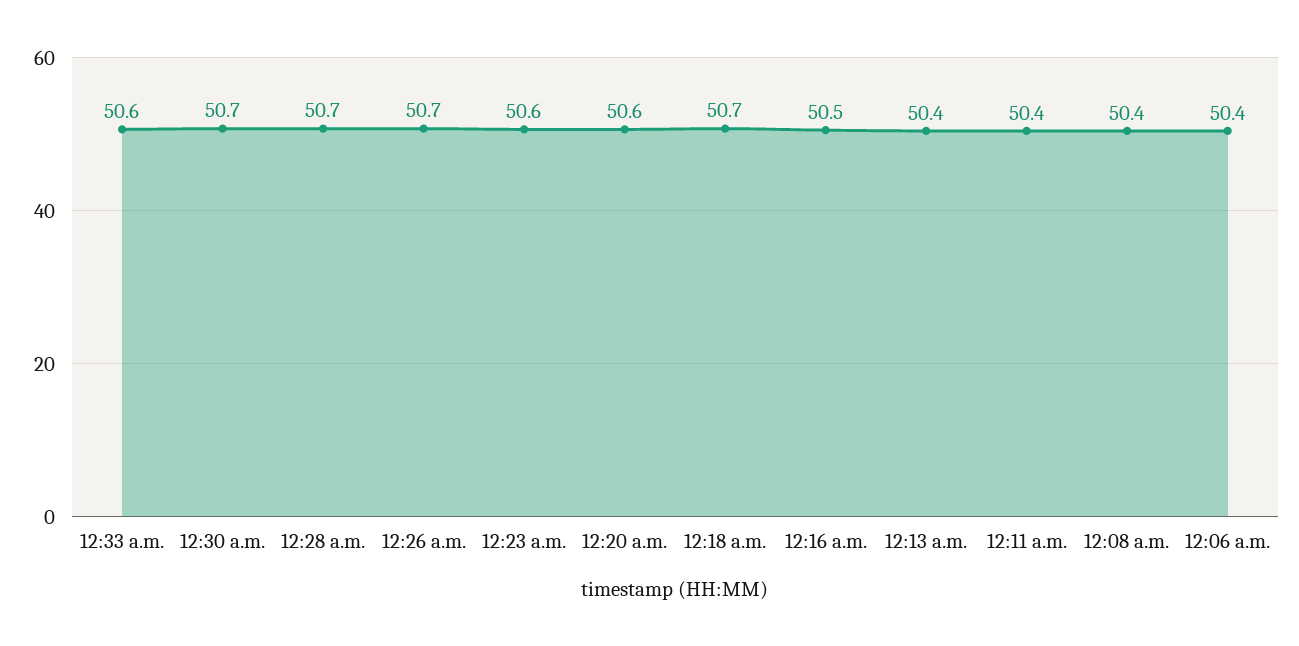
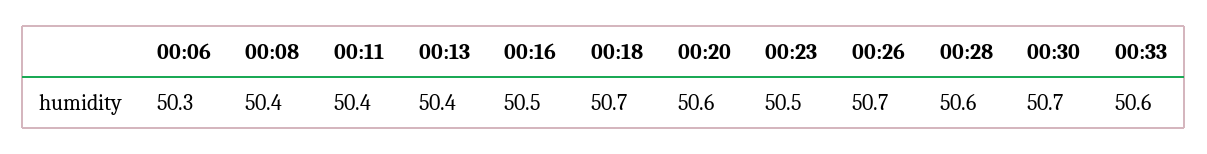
12:28 a.m.: 50.7 -> 50.6
12:23 a.m.: 50.6 -> 50.5
12:06 a.m.: 50.4 -> 50.3

